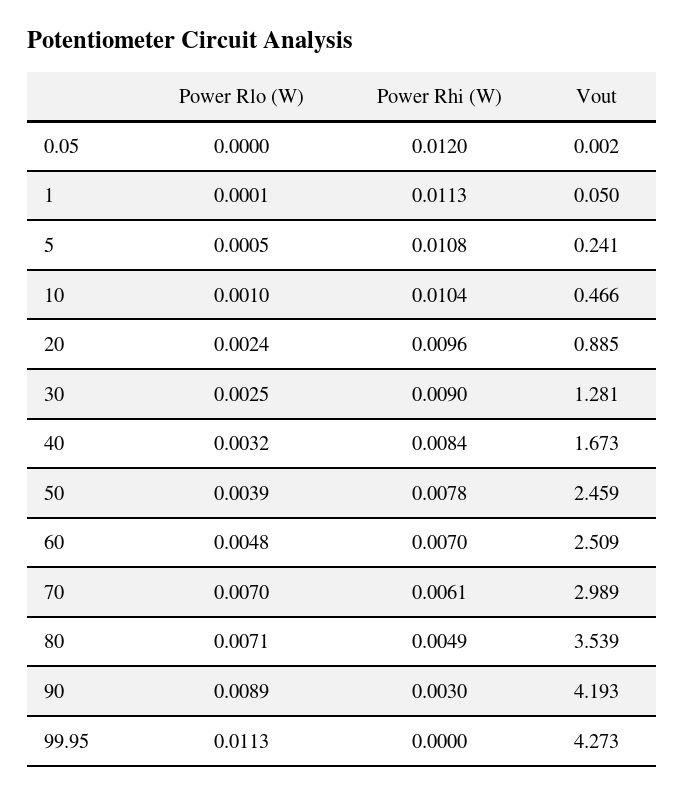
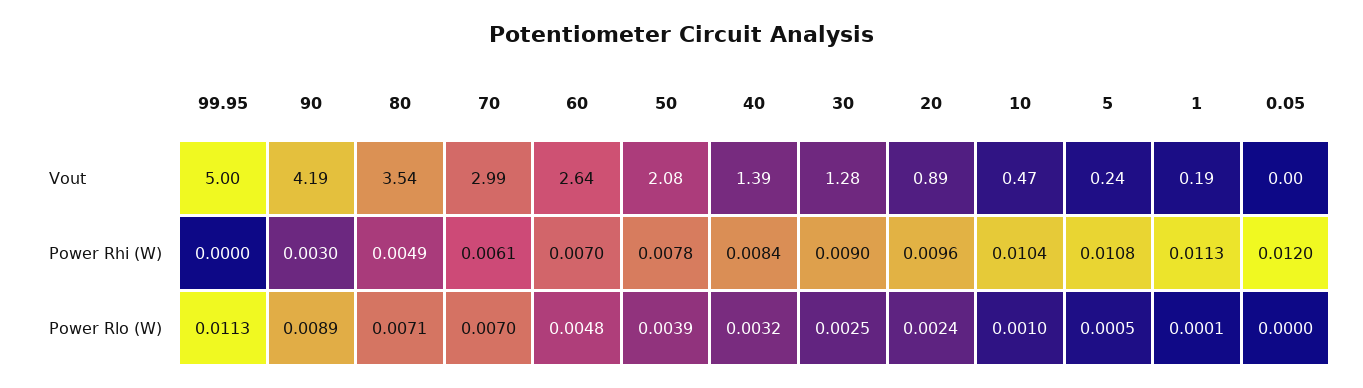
Vout, 1: 0.05 -> 0.19
Vout, 40: 1.673 -> 1.39
Vout, 50: 2.459 -> 2.08
Vout, 60: 2.509 -> 2.64
Vout, 99.95: 4.273 -> 5

